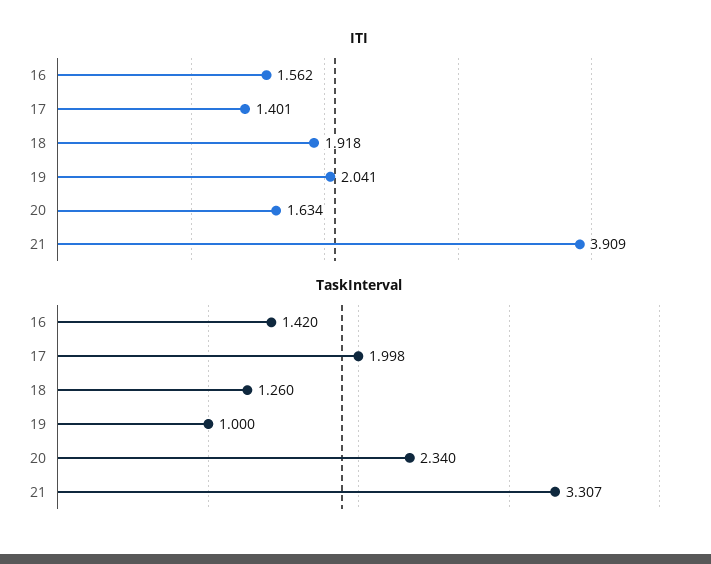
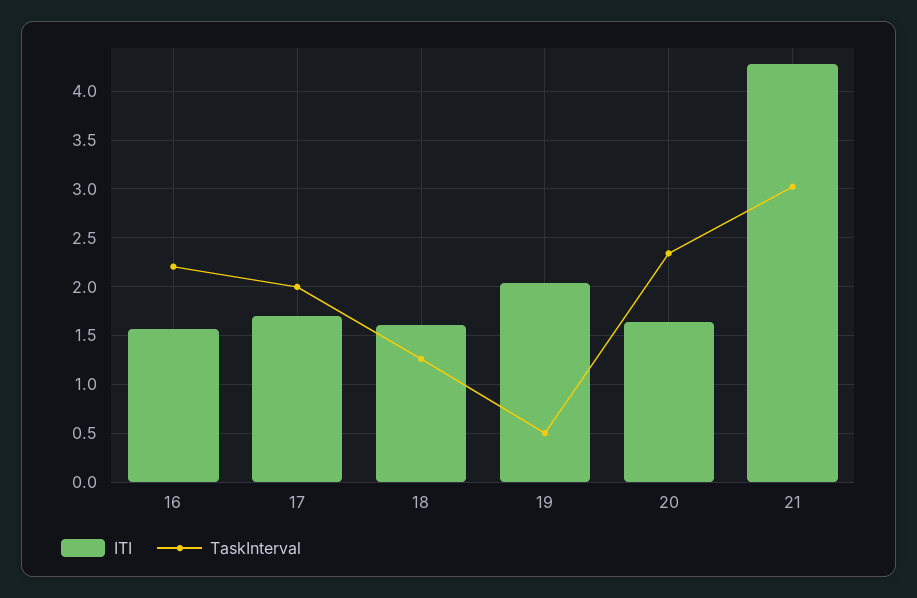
ITI, 17: 1.401 -> 1.7
ITI, 18: 1.918 -> 1.6
ITI, 21: 3.909 -> 4.3
TaskInterval, 16: 1.42 -> 2.2
TaskInterval, 19: 1 -> 0.5
TaskInterval, 21: 3.307 -> 3

